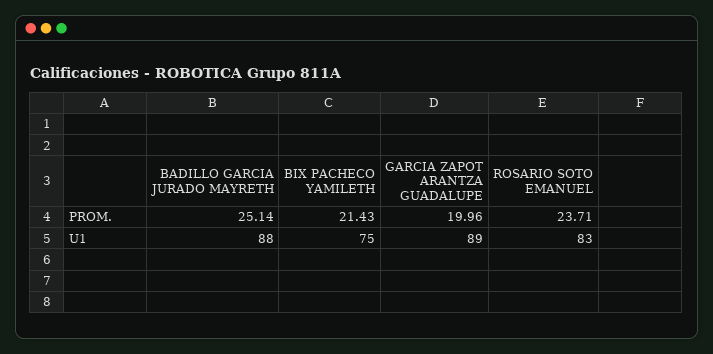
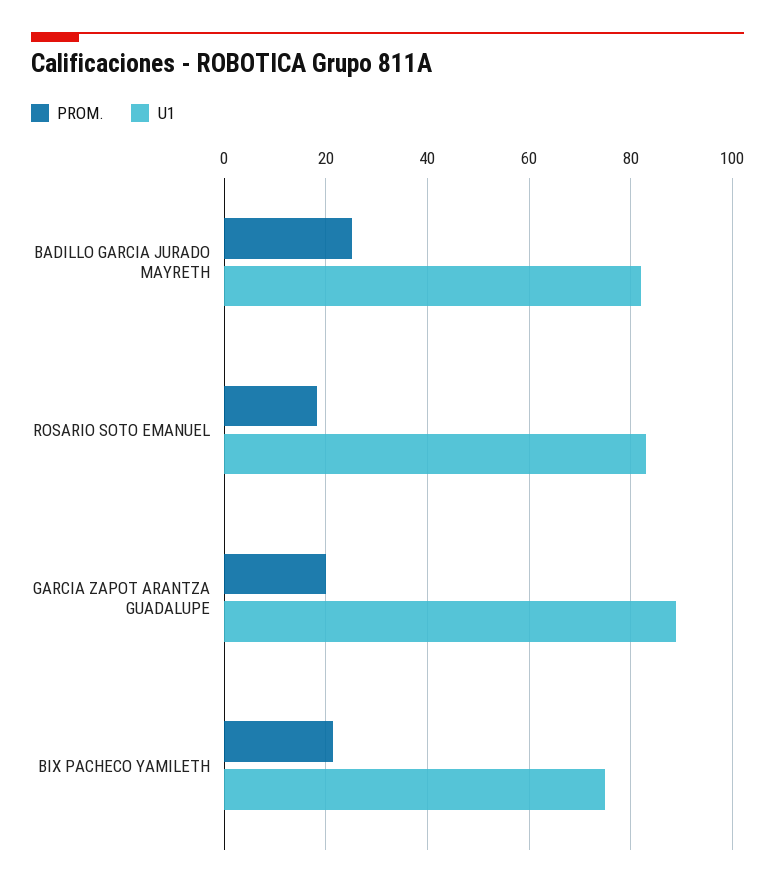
PROM., ROSARIO SOTO EMANUEL: 23.71 -> 18
U1, BADILLO GARCIA JURADO MAYRETH: 88 -> 82

